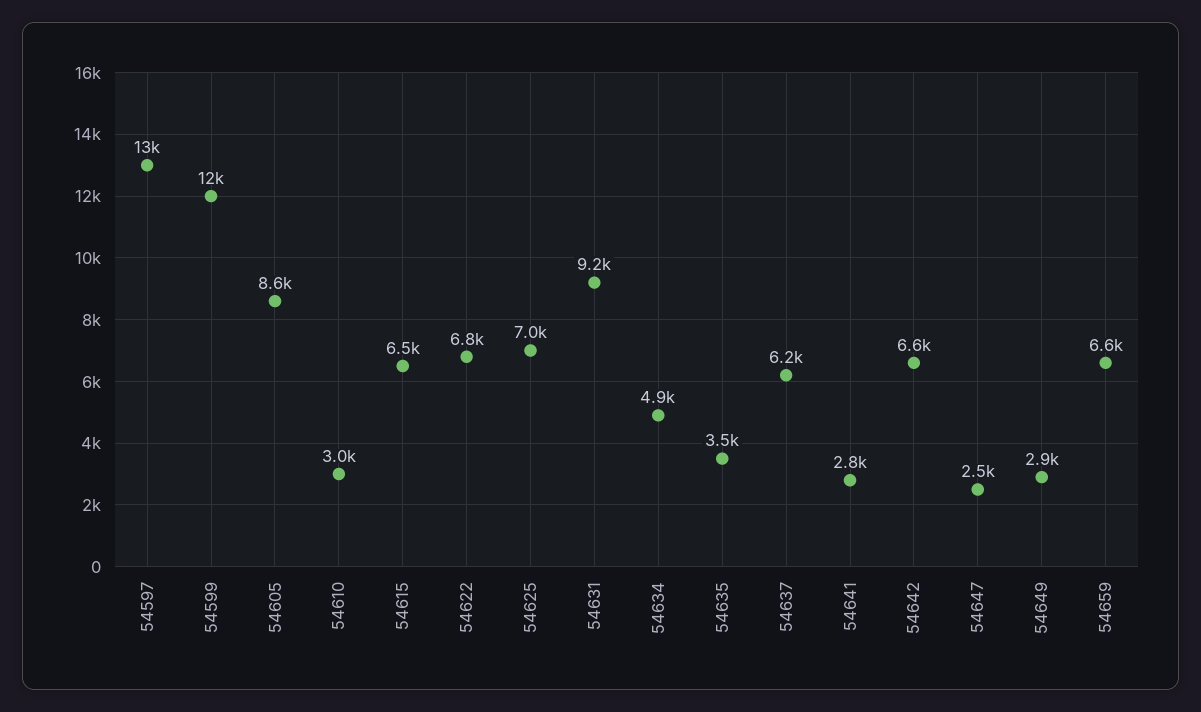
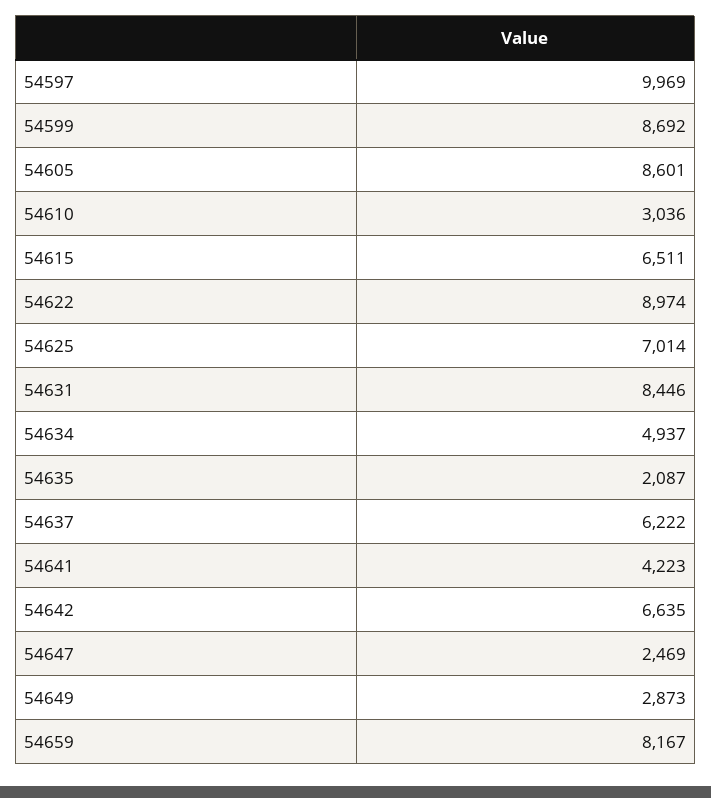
54597: 13000 -> 9969
54599: 12000 -> 8692
54622: 6800 -> 8974
54631: 9200 -> 8446
54635: 3500 -> 2087
54641: 2800 -> 4223
54659: 6600 -> 8167

